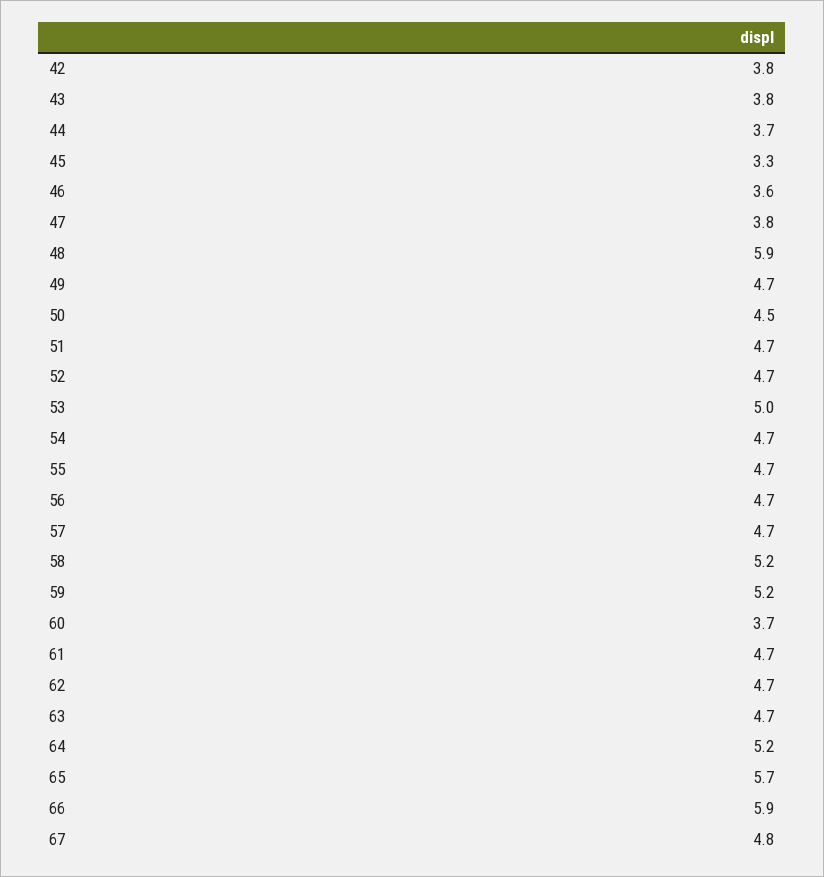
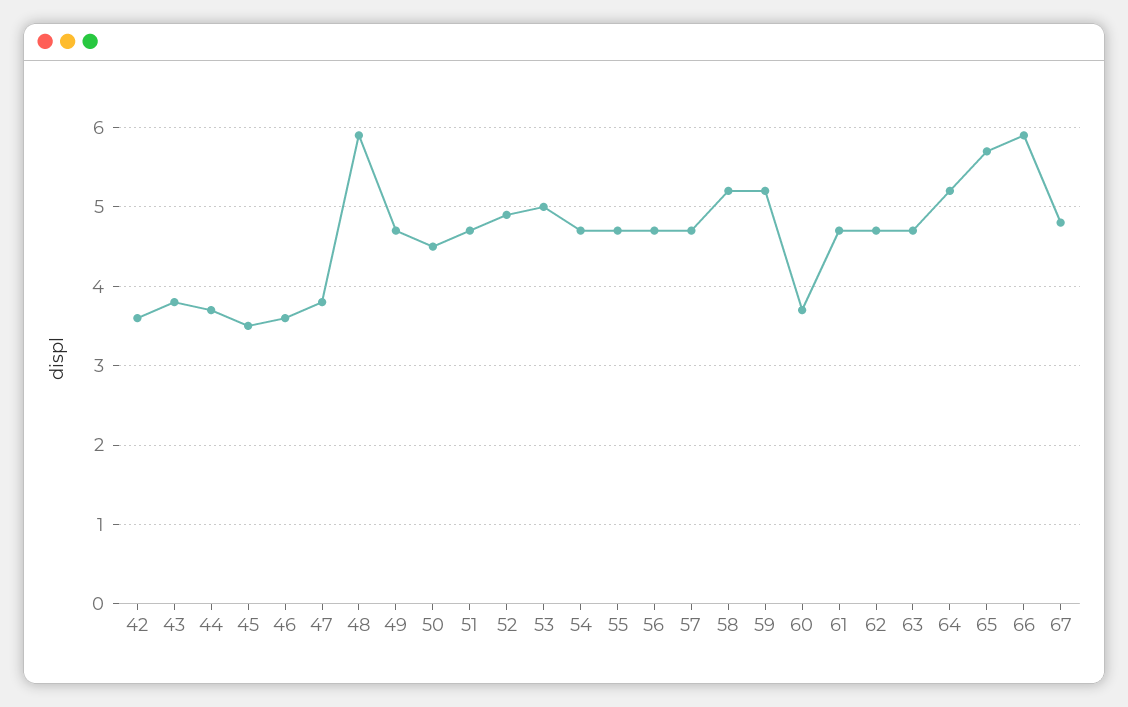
42: 3.8 -> 3.6
45: 3.3 -> 3.5
52: 4.7 -> 4.9

